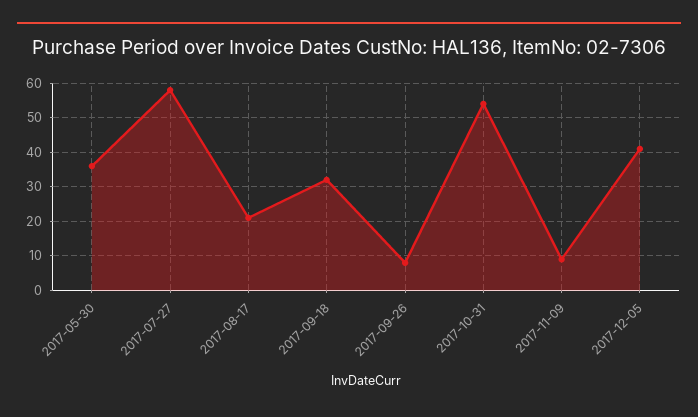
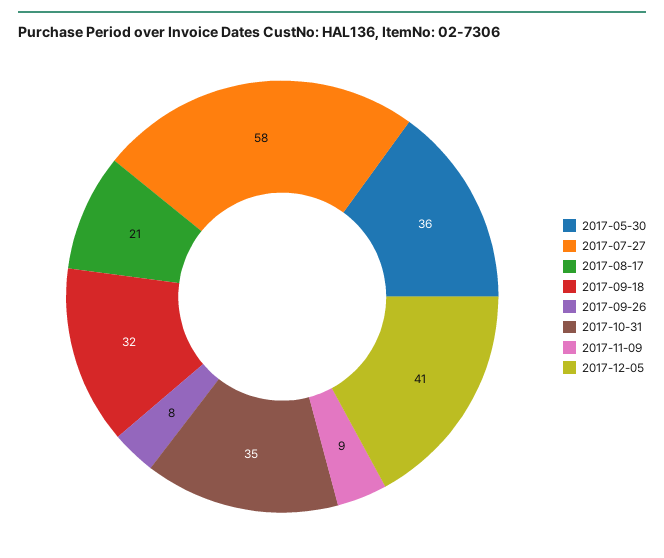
2017-10-31: 55 -> 35

